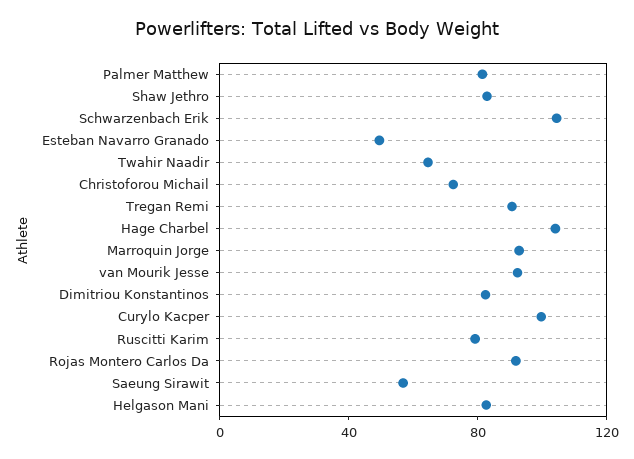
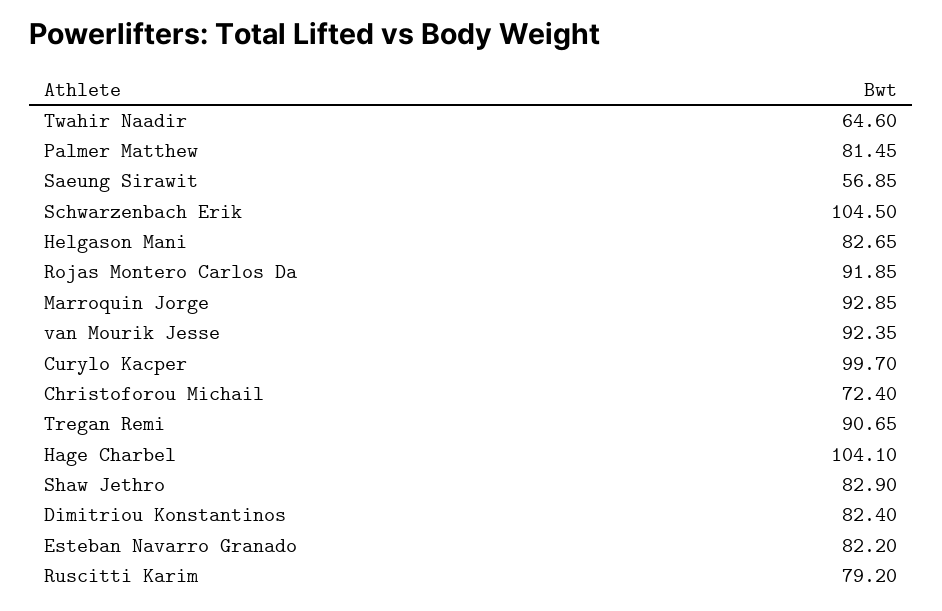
Esteban Navarro Granado: 50 -> 82.2

